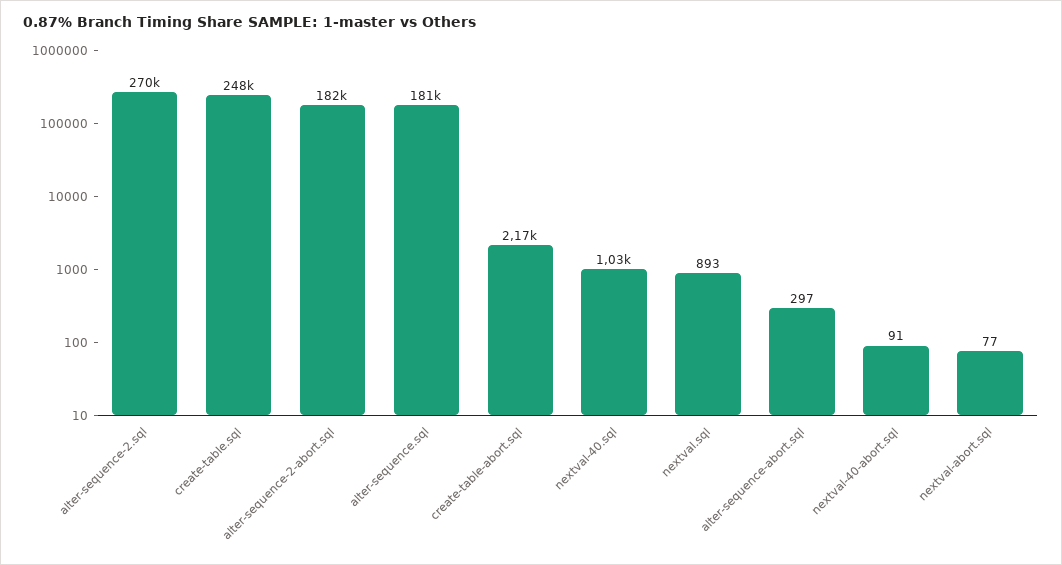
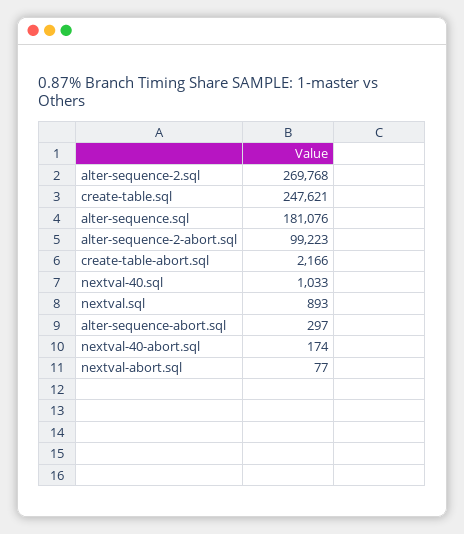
alter-sequence-2-abort.sql: 182000 -> 99223
nextval-40-abort.sql: 91 -> 174

